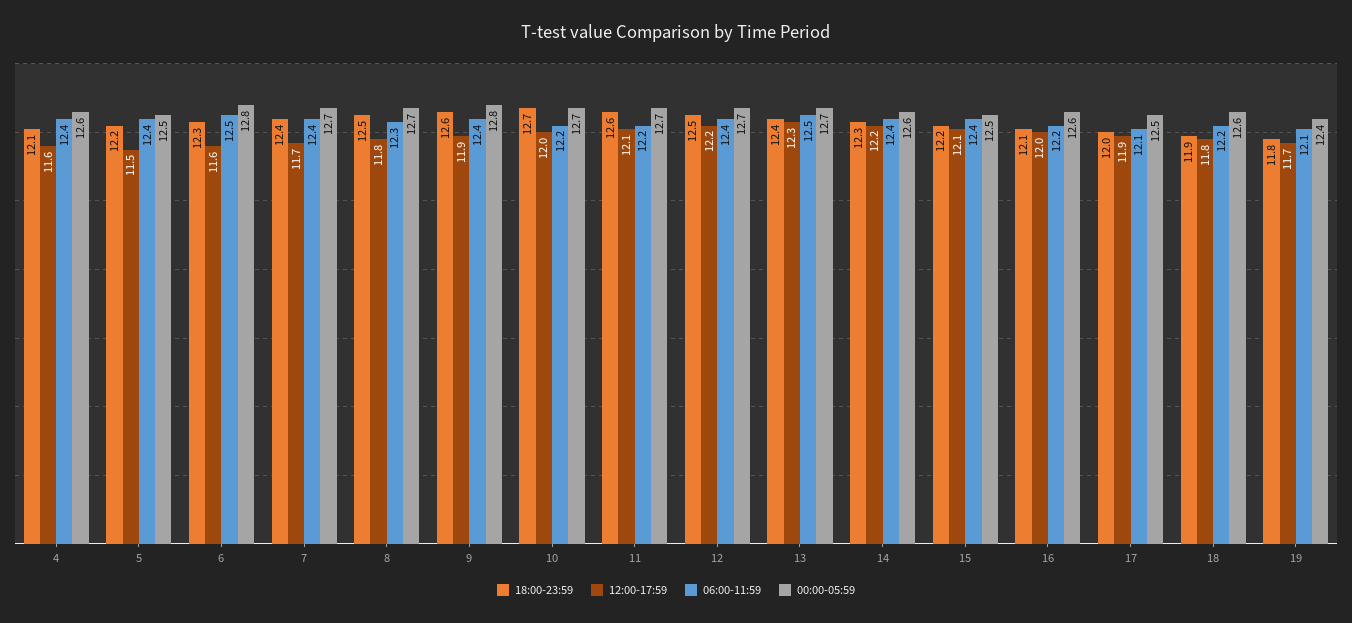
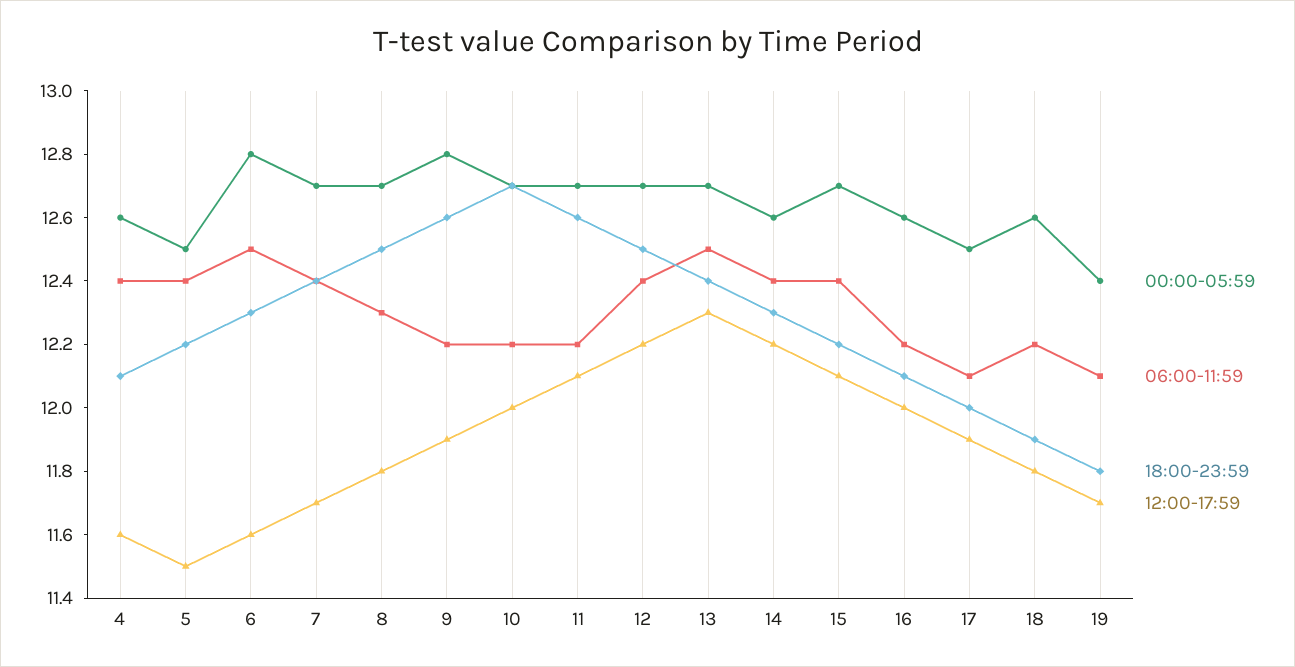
06:00-11:59, 9: 12.4 -> 12.2
00:00-05:59, 15: 12.5 -> 12.7

